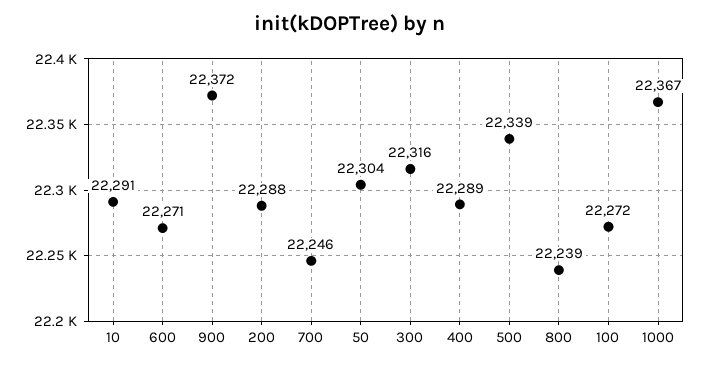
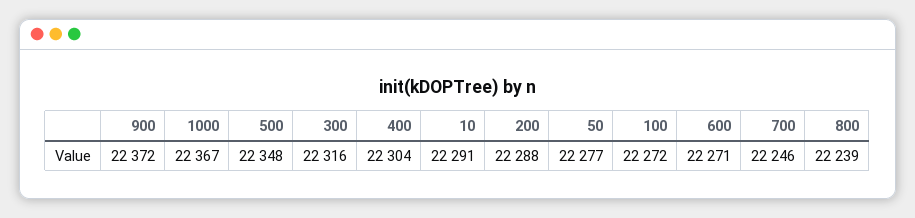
50: 22304 -> 22277
400: 22289 -> 22304
500: 22339 -> 22348

